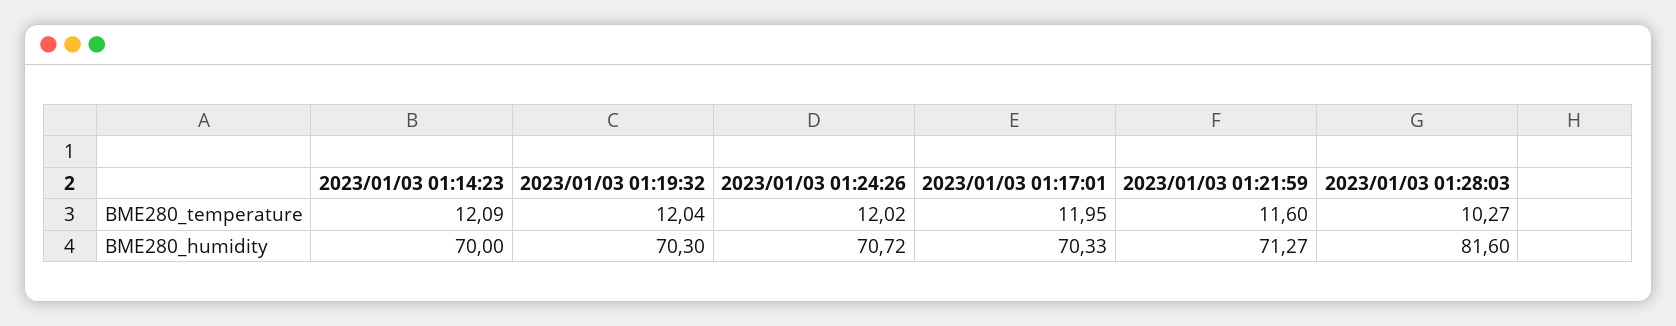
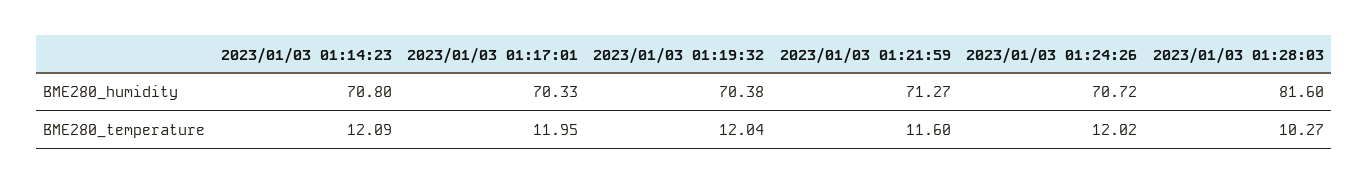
2023/01/03 01:14:23, BME280_humidity: 70 -> 70.8
2023/01/03 01:19:32, BME280_humidity: 70.3 -> 70.38

